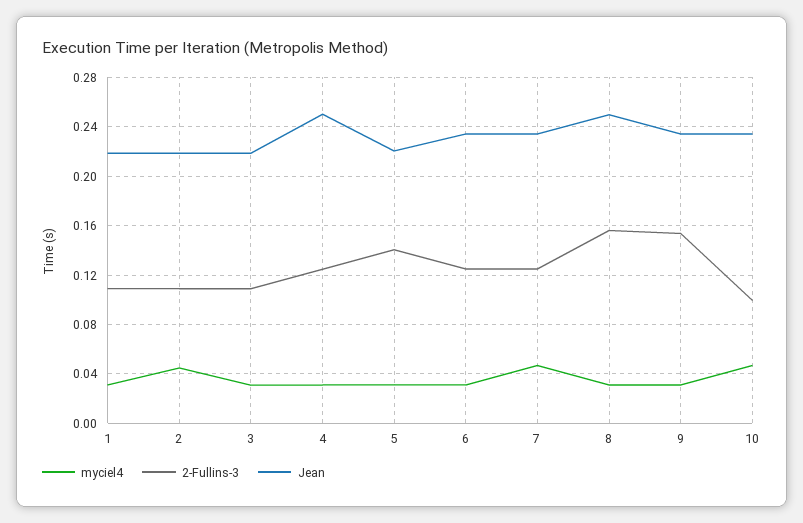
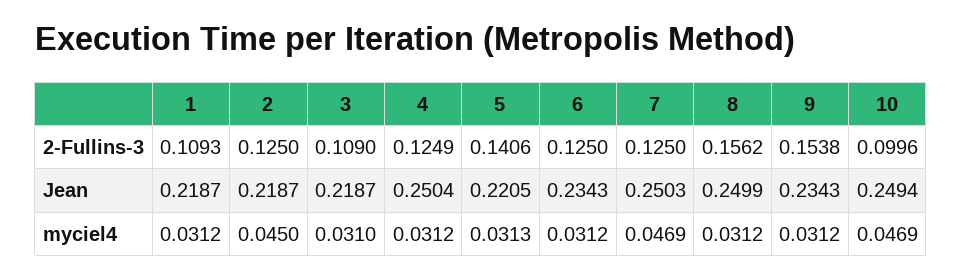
2-Fullins-3, 2: 0.11 -> 0.125
Jean, 7: 0.235 -> 0.2503
Jean, 10: 0.235 -> 0.2494

